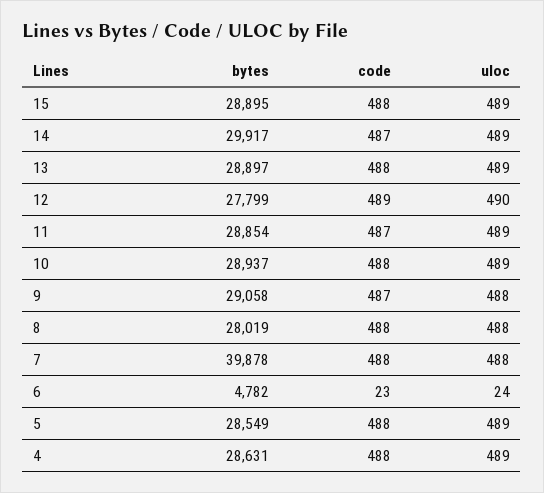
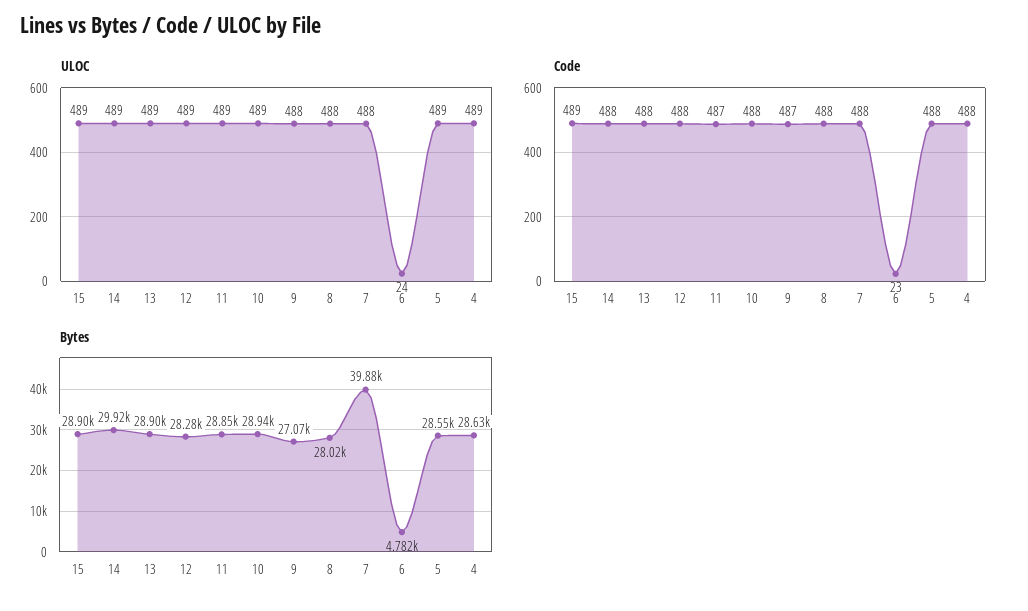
code, 15: 488 -> 489
code, 14: 487 -> 488
bytes, 12: 27799 -> 28280
code, 12: 489 -> 488
uloc, 12: 490 -> 489
bytes, 9: 29058 -> 27070

